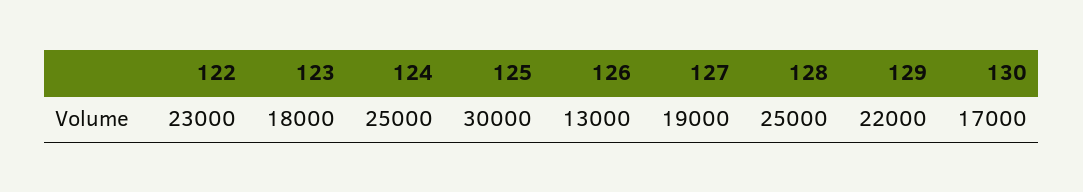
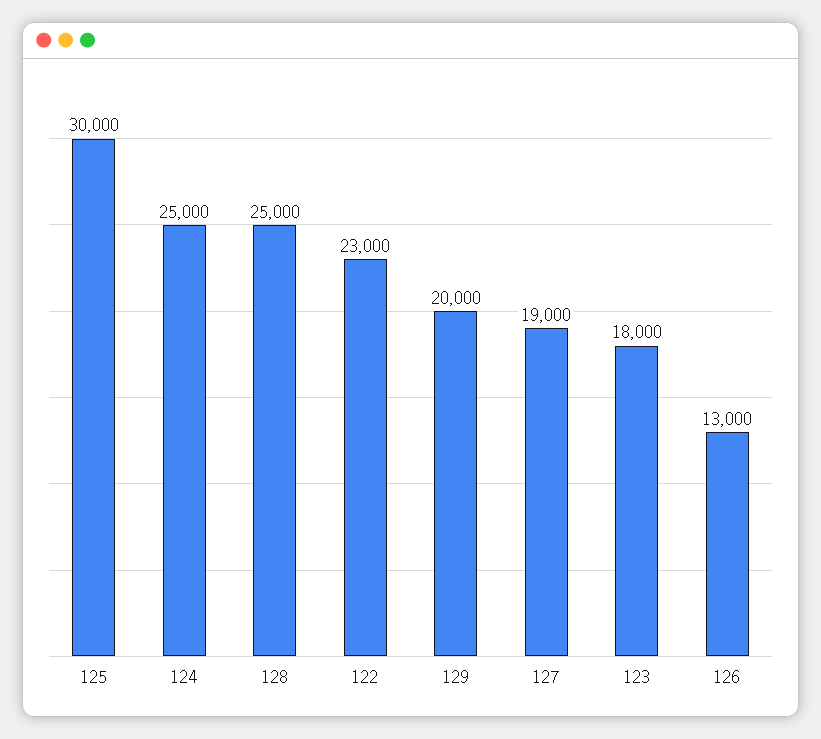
129: 22000 -> 20000
130: 17000 -> none

